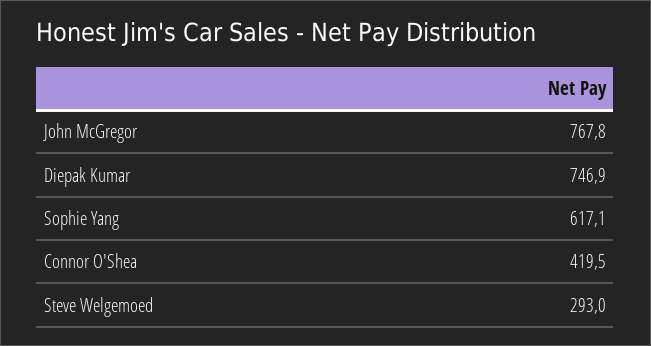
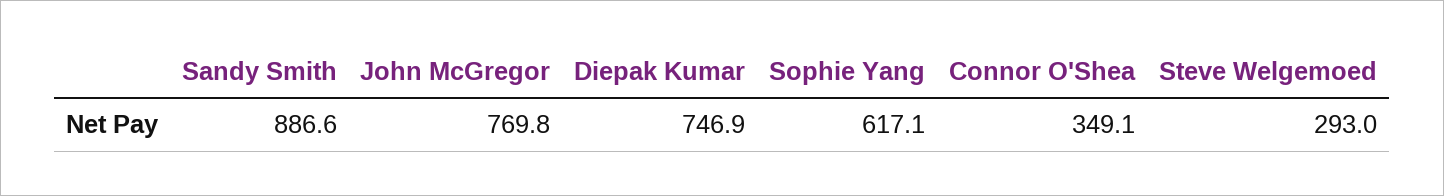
John McGregor: 767.8 -> 769.8
Connor O'Shea: 419.5 -> 349.1
Sandy Smith: none -> 886.6

